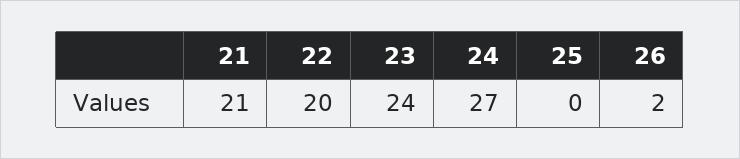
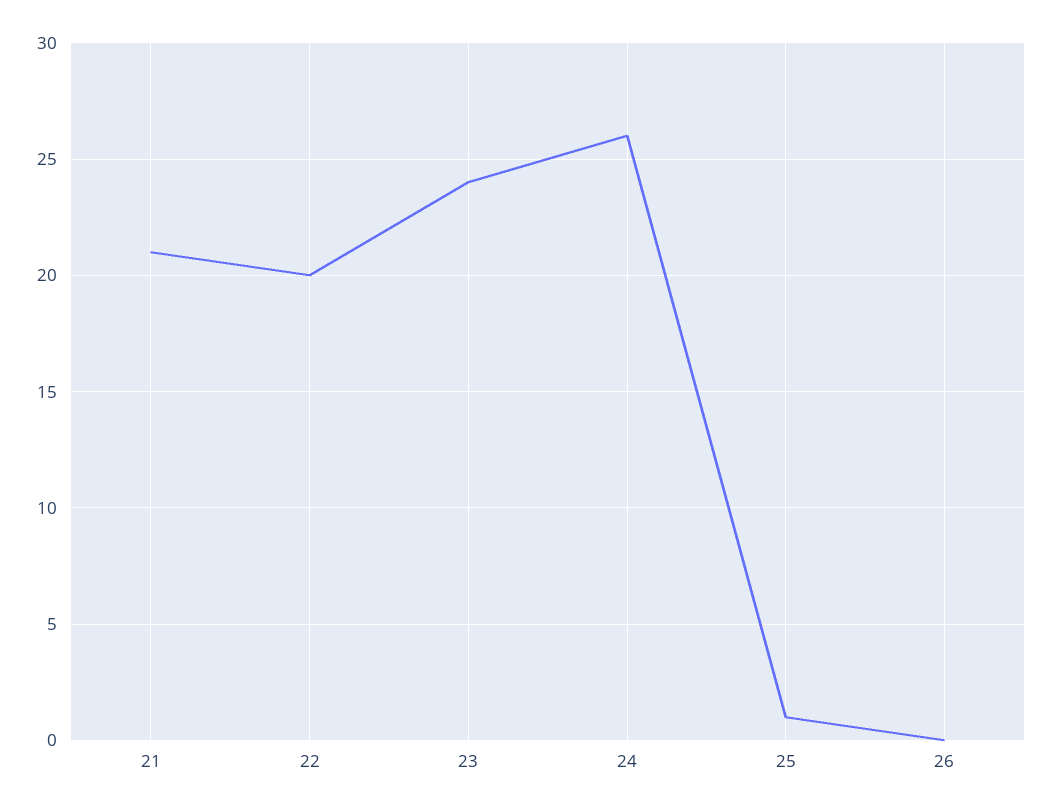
24: 27 -> 26
25: 0 -> 1
26: 2 -> 0

